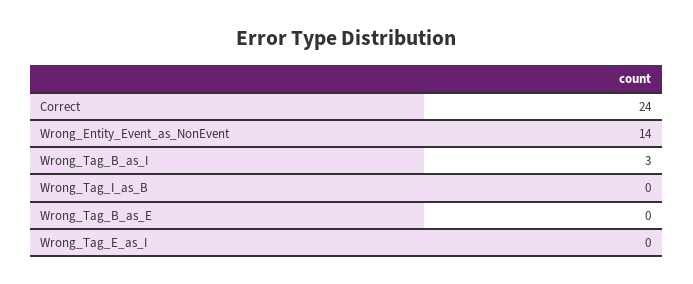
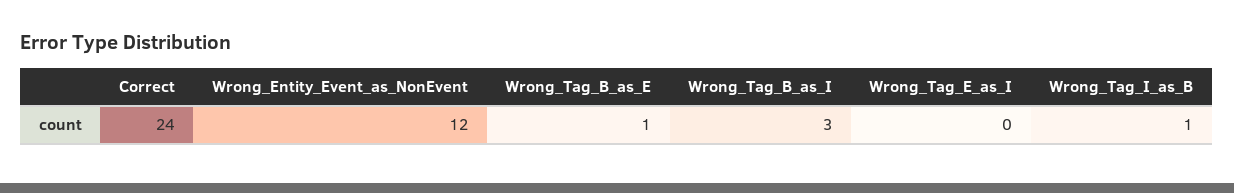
Wrong_Entity_Event_as_NonEvent: 14 -> 12
Wrong_Tag_I_as_B: 0 -> 1
Wrong_Tag_B_as_E: 0 -> 1

